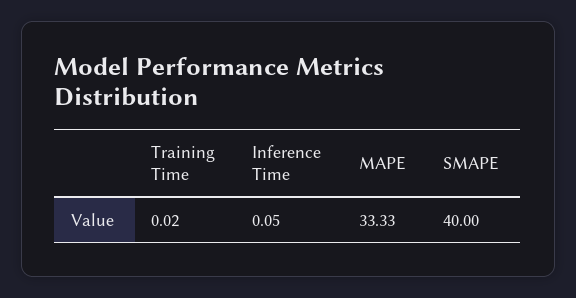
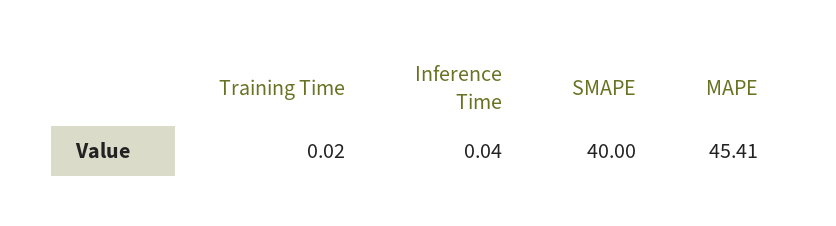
Inference Time: 0.05 -> 0.04
MAPE: 33.33 -> 45.41

